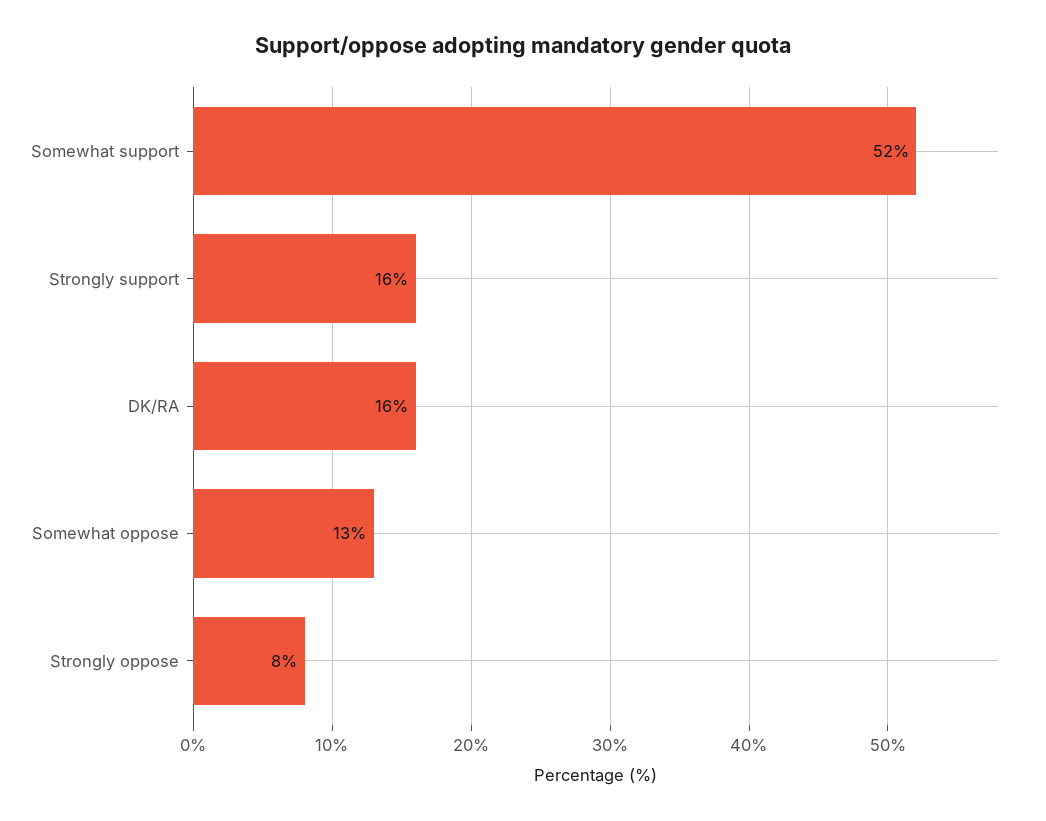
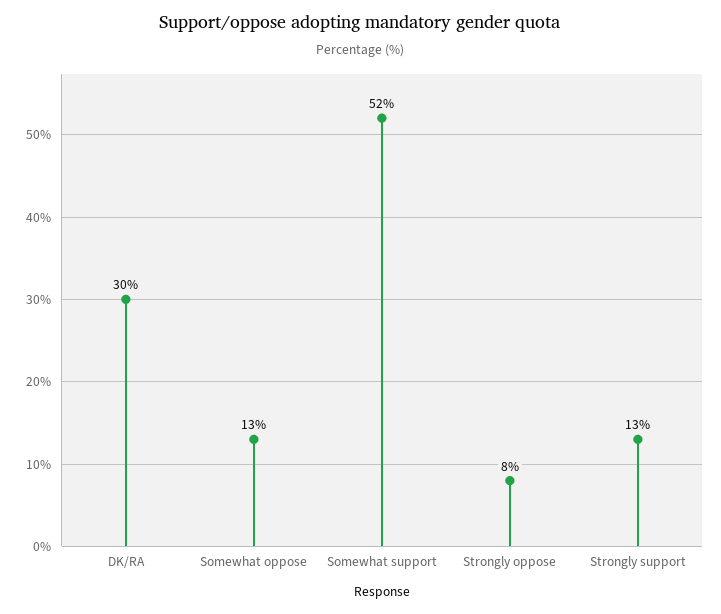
Strongly support: 16 -> 13
DK/RA: 16 -> 30

